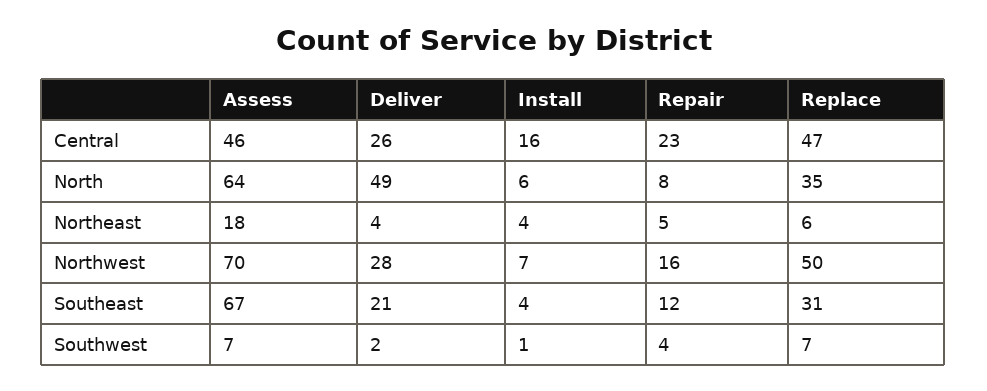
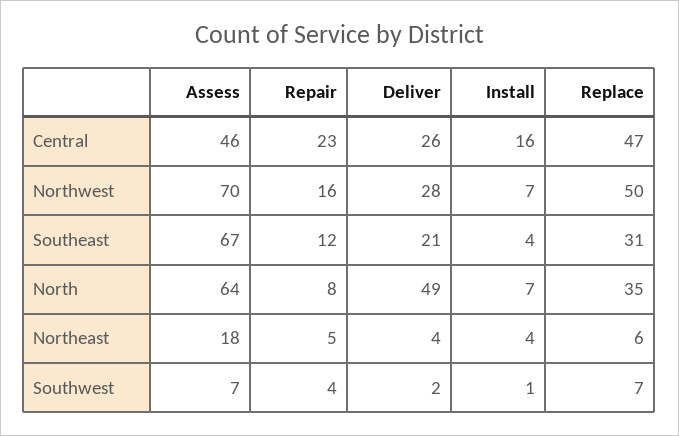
Install, North: 6 -> 7

